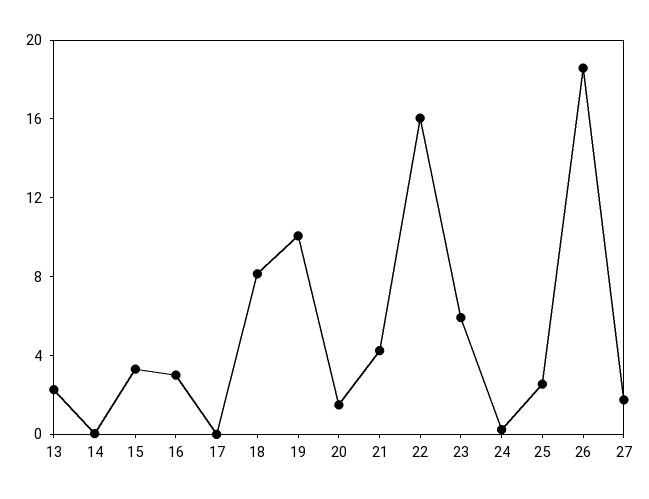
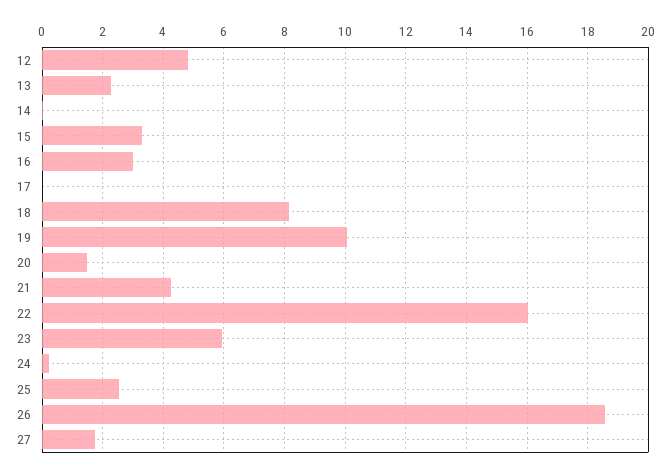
12: none -> 4.8

